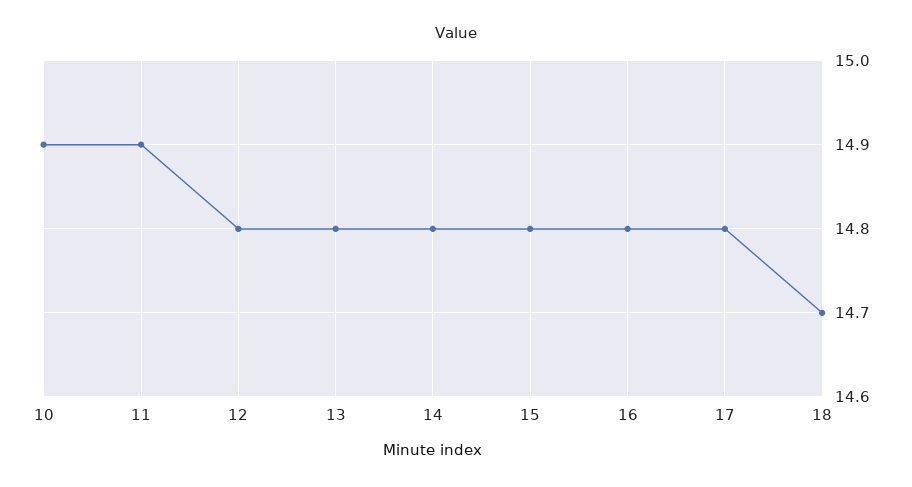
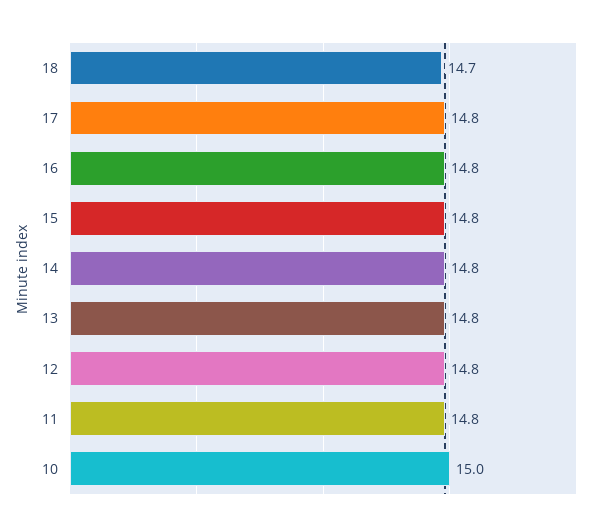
10: 14.9 -> 15
11: 14.9 -> 14.8

